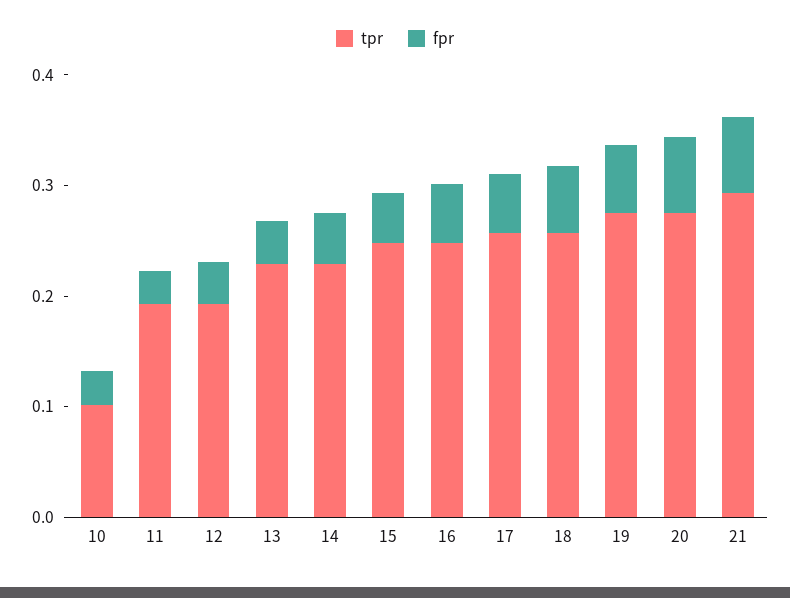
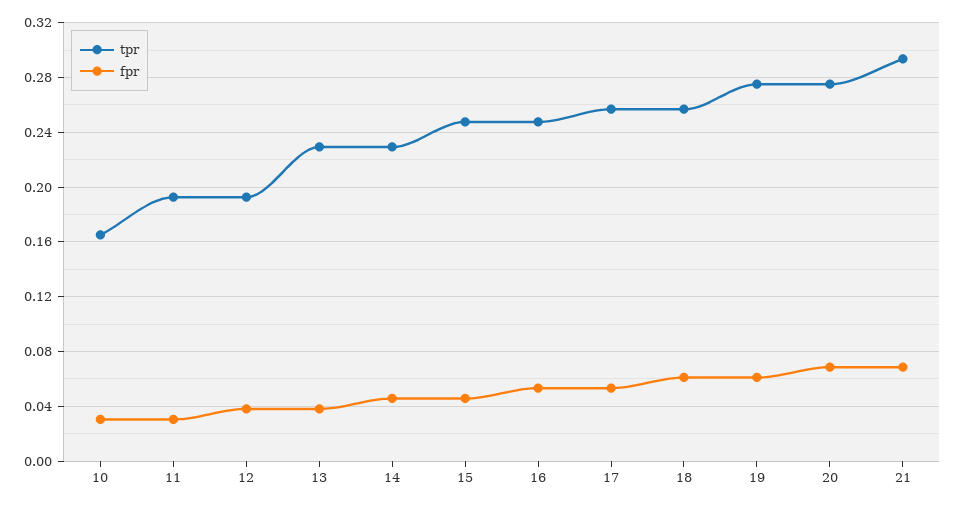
tpr, 10: 0.1 -> 0.165

